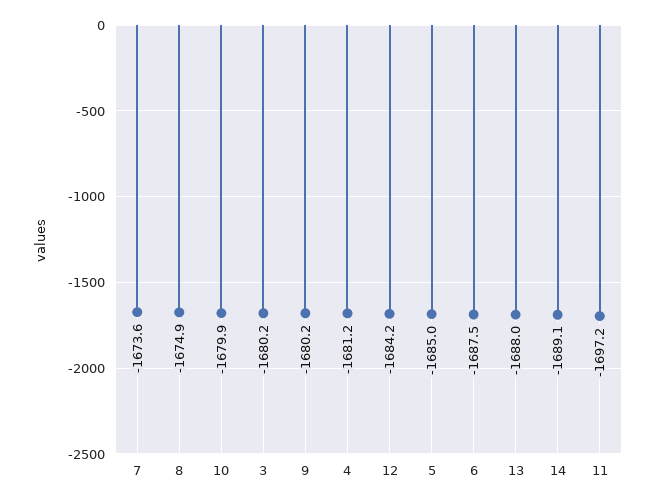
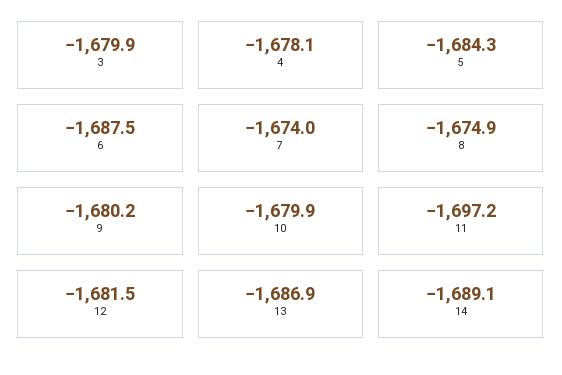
7: -1673.6 -> -1674
3: -1680.2 -> -1679.9
4: -1681.2 -> -1678.1
12: -1684.2 -> -1681.5
5: -1685 -> -1684.3
13: -1688 -> -1686.9

